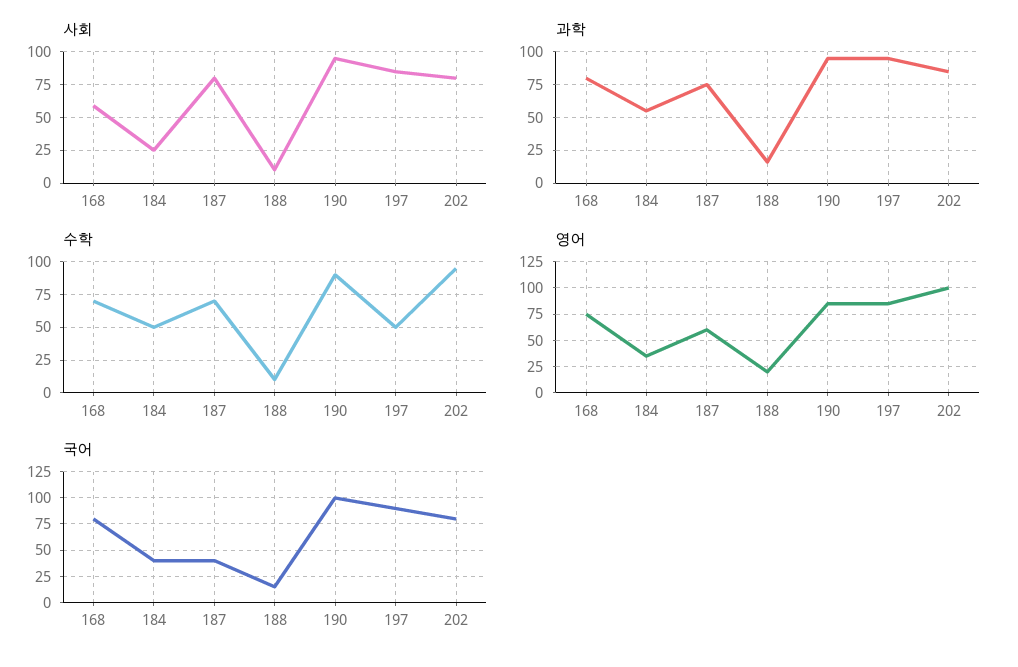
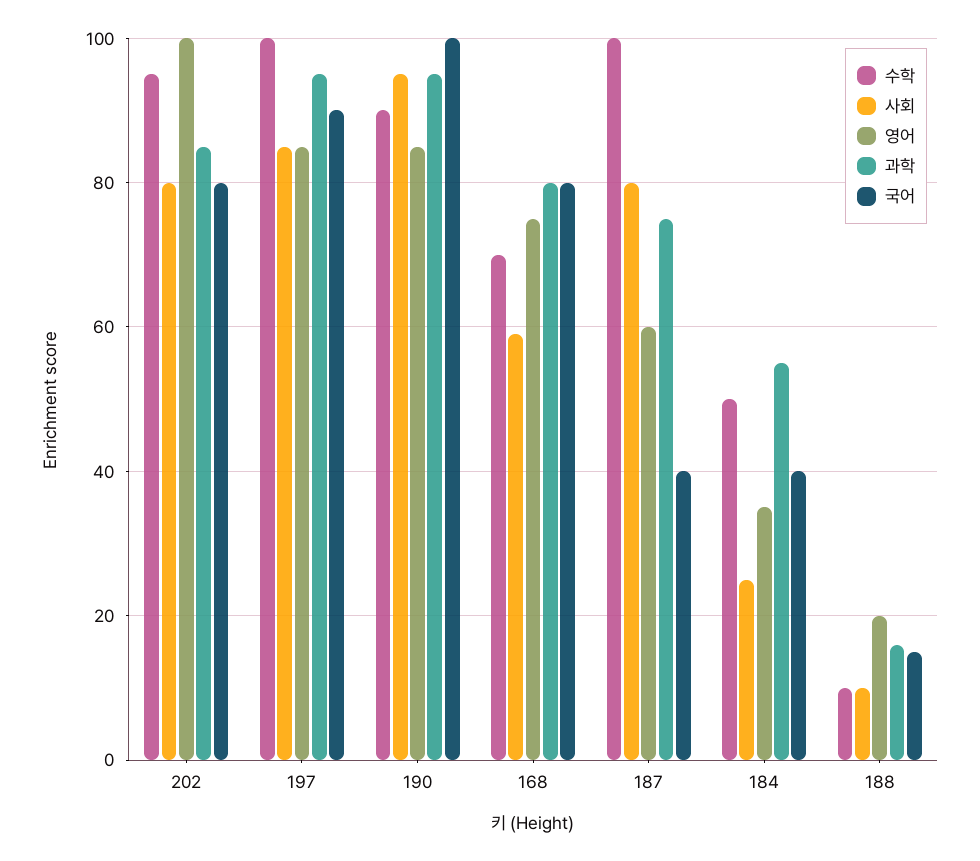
수학, 187: 70 -> 100
수학, 197: 50 -> 100

